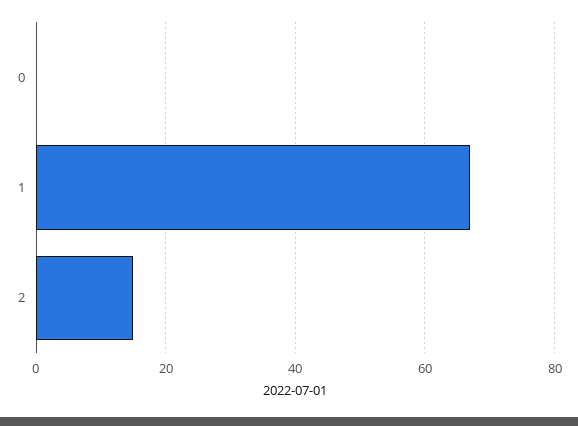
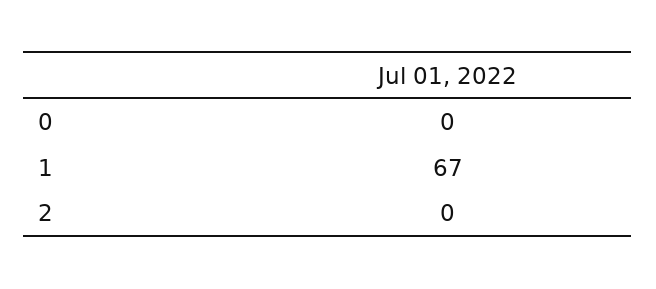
2: 15 -> 0

